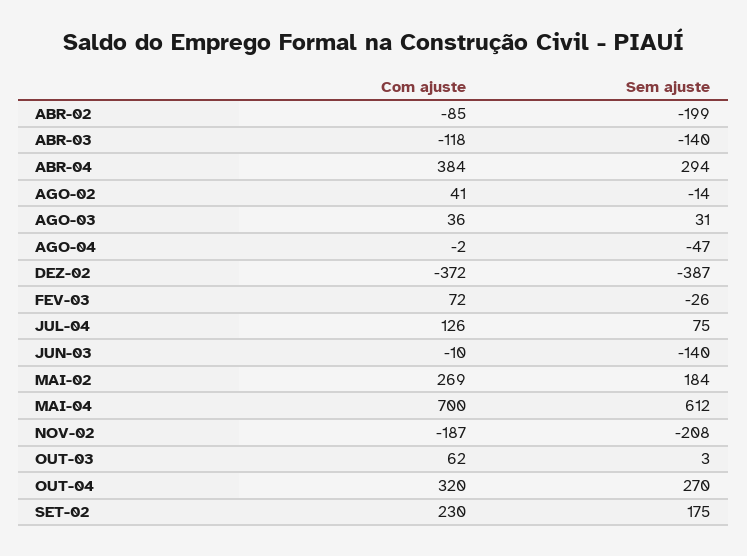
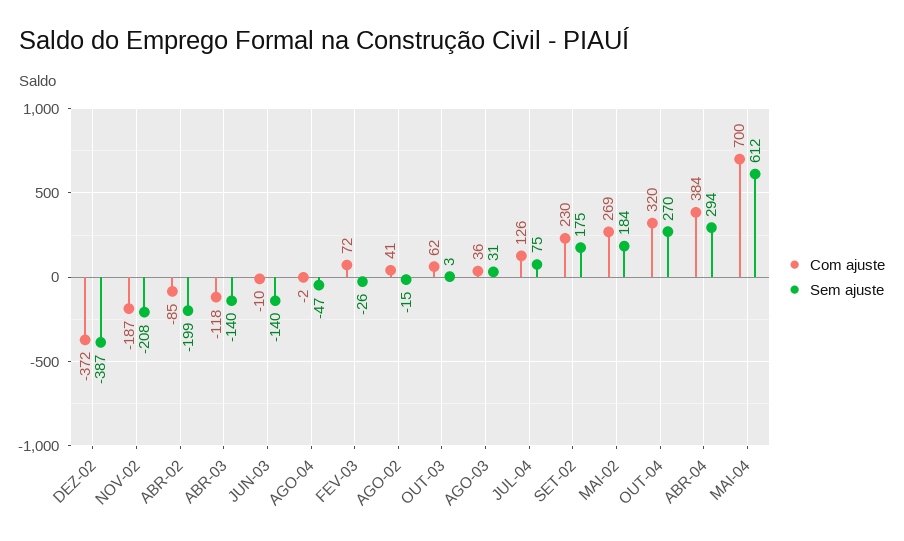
Sem ajuste, AGO-02: -14 -> -15

